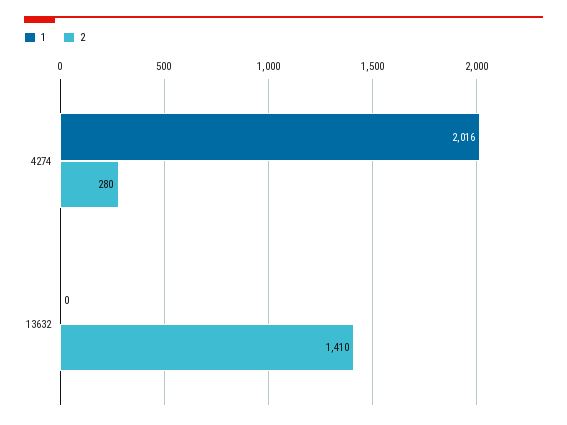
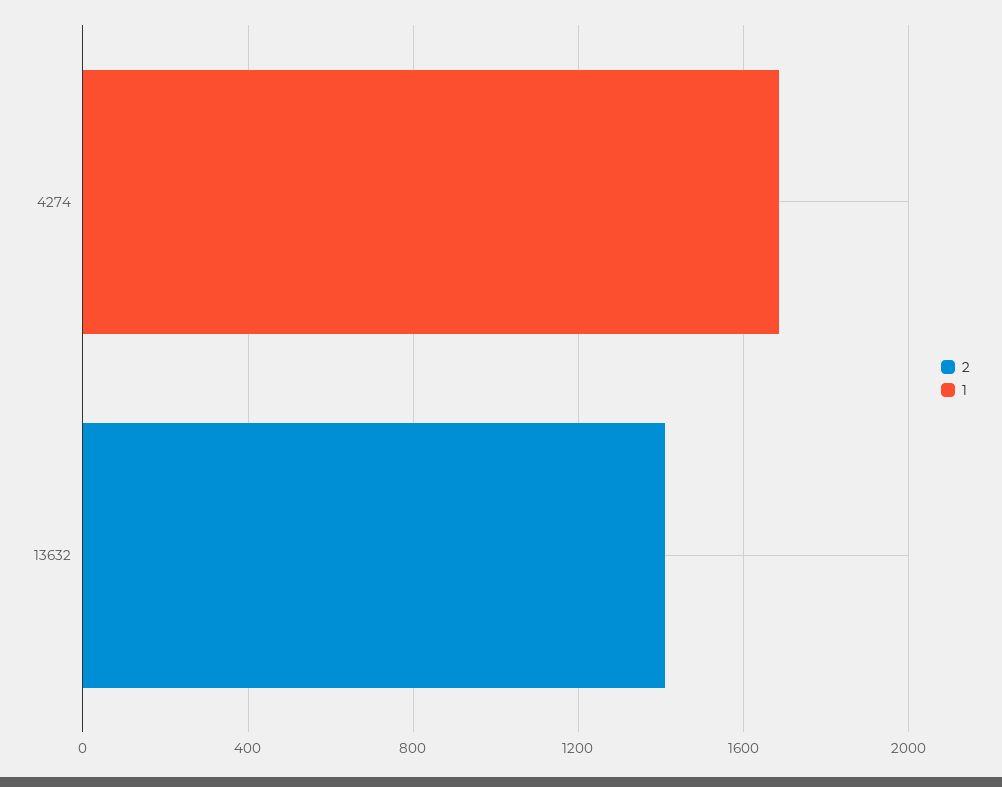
1, 4274: 2016 -> 1700
2, 4274: 280 -> 0

